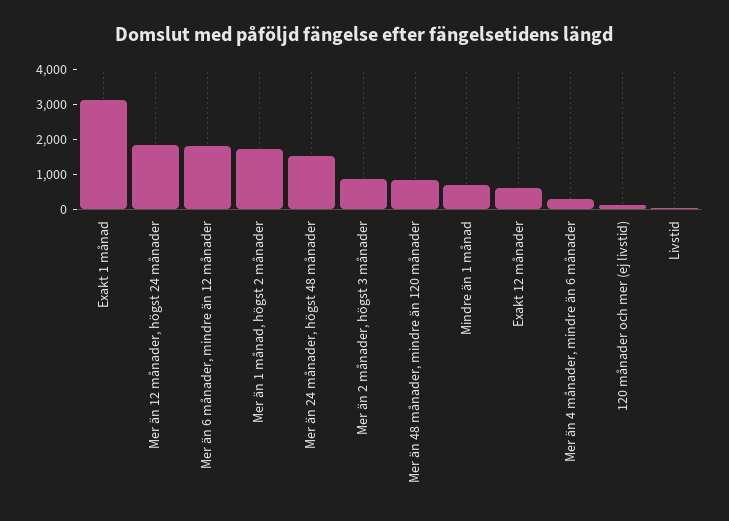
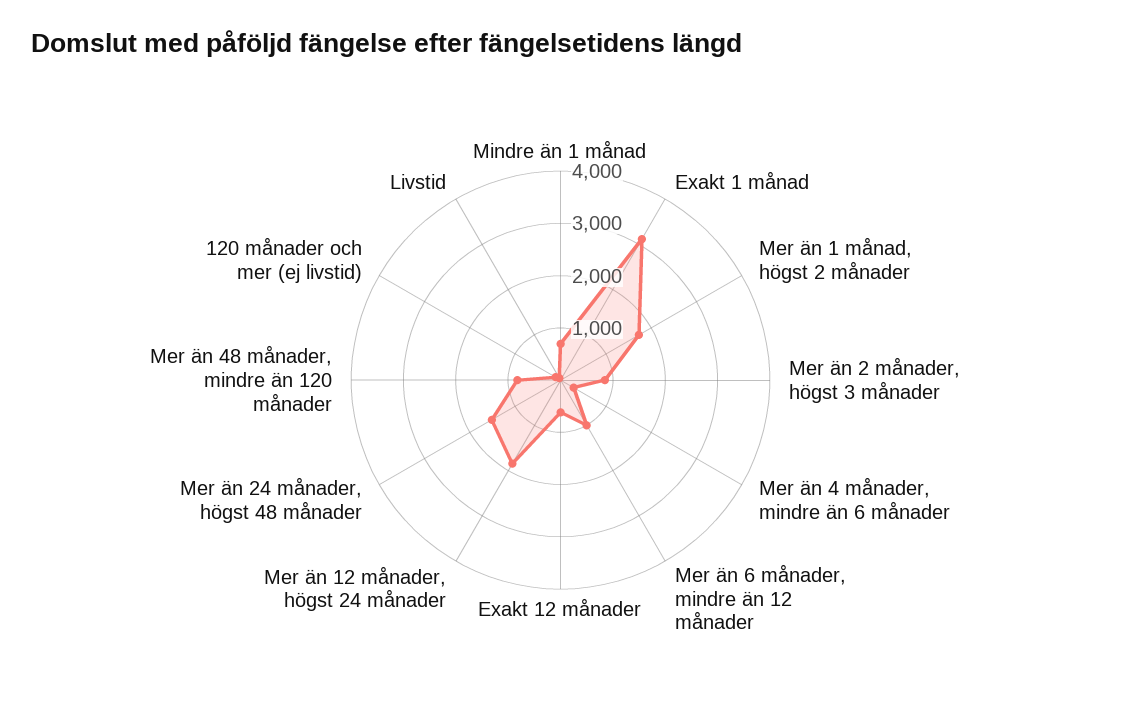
Mer än 6 månader, mindre än 12 månader: 1750 -> 1000

